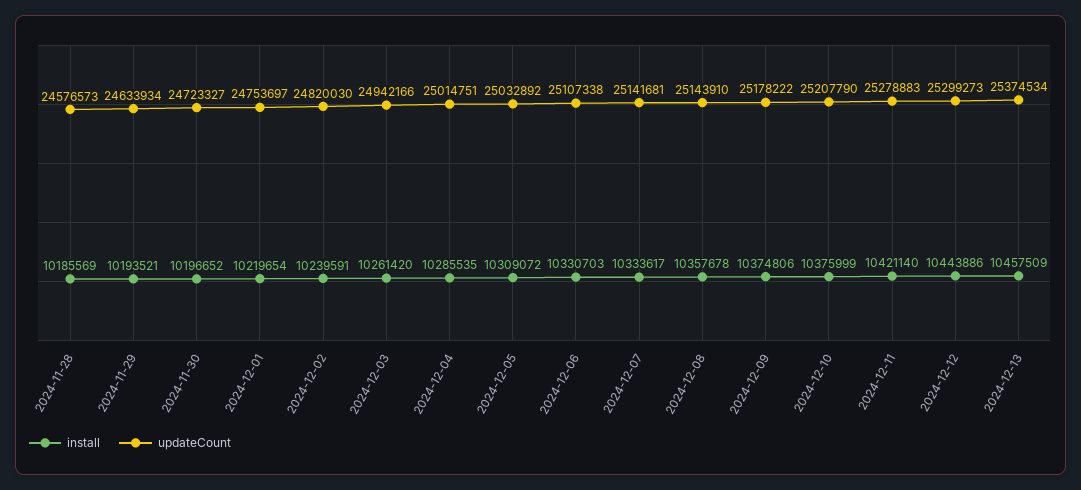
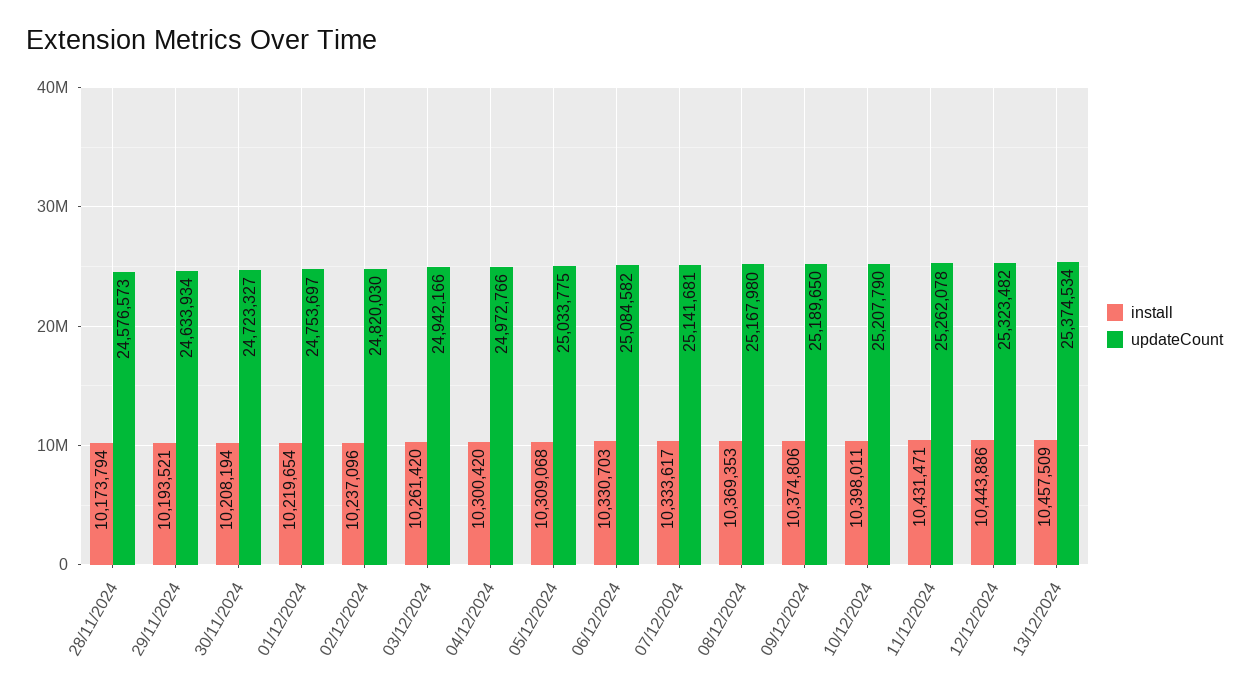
install, 2024-11-28: 10185569 -> 10173794
install, 2024-11-30: 10196652 -> 10208194
install, 2024-12-02: 10239591 -> 10237096
install, 2024-12-04: 10285535 -> 10300420
updateCount, 2024-12-04: 25014751 -> 24972766
install, 2024-12-05: 10309072 -> 10309068
updateCount, 2024-12-05: 25032892 -> 25033775
updateCount, 2024-12-06: 25107338 -> 25084582
install, 2024-12-08: 10357678 -> 10369353
updateCount, 2024-12-08: 25143910 -> 25167980
updateCount, 2024-12-09: 25178222 -> 25189650
install, 2024-12-10: 10375999 -> 10398011
install, 2024-12-11: 10421140 -> 10431471
updateCount, 2024-12-11: 25278883 -> 25262078
updateCount, 2024-12-12: 25299273 -> 25323482

